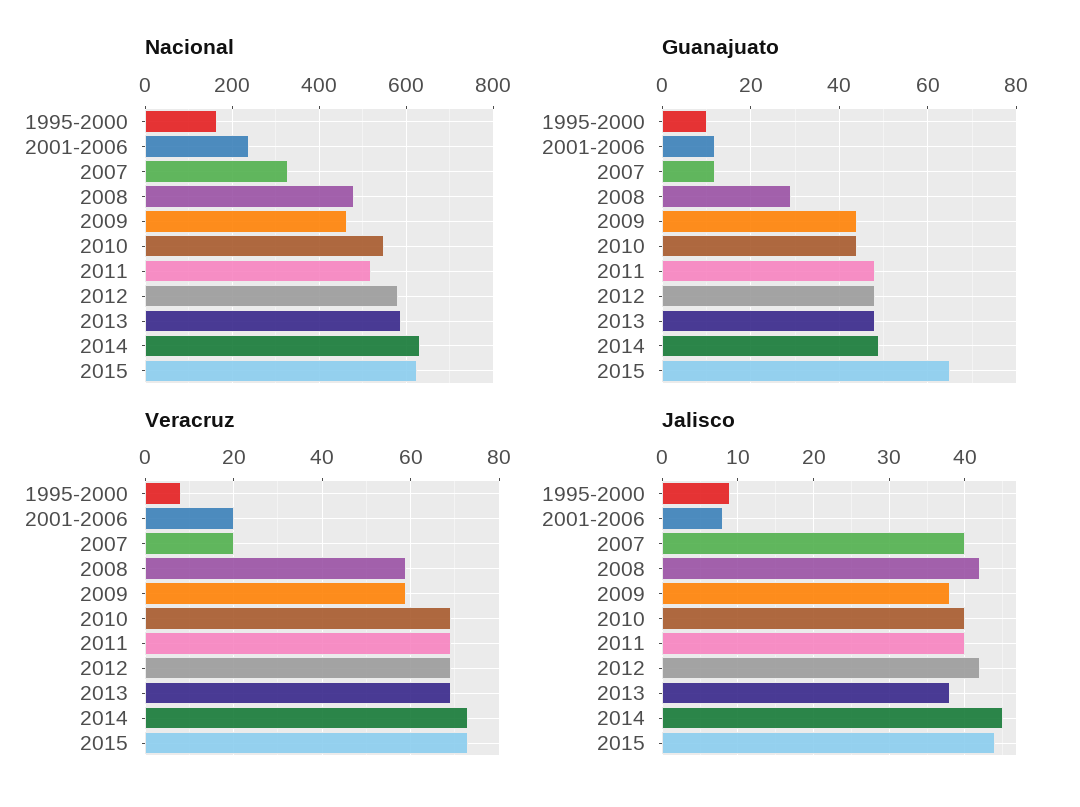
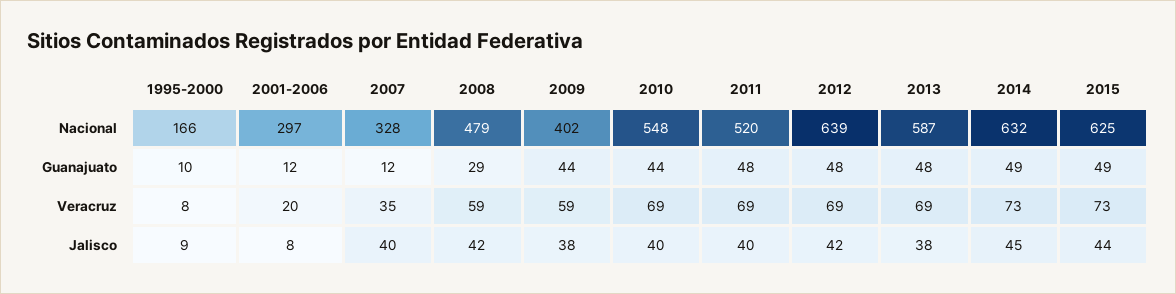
Nacional, 2001-2006: 240 -> 297
Nacional, 2009: 460 -> 402
Nacional, 2012: 580 -> 639
Guanajuato, 2015: 65 -> 49
Veracruz, 2007: 20 -> 35

